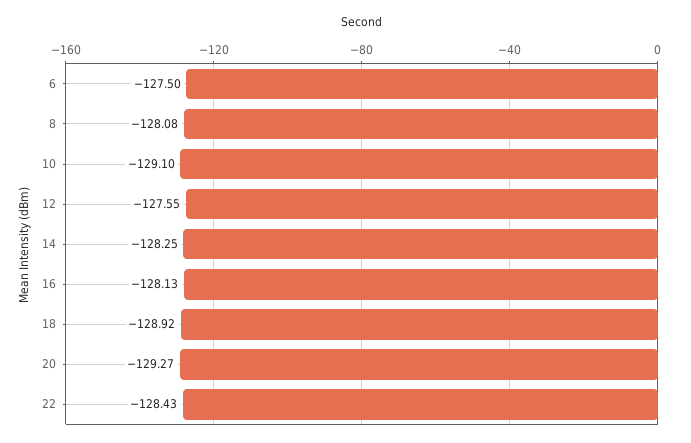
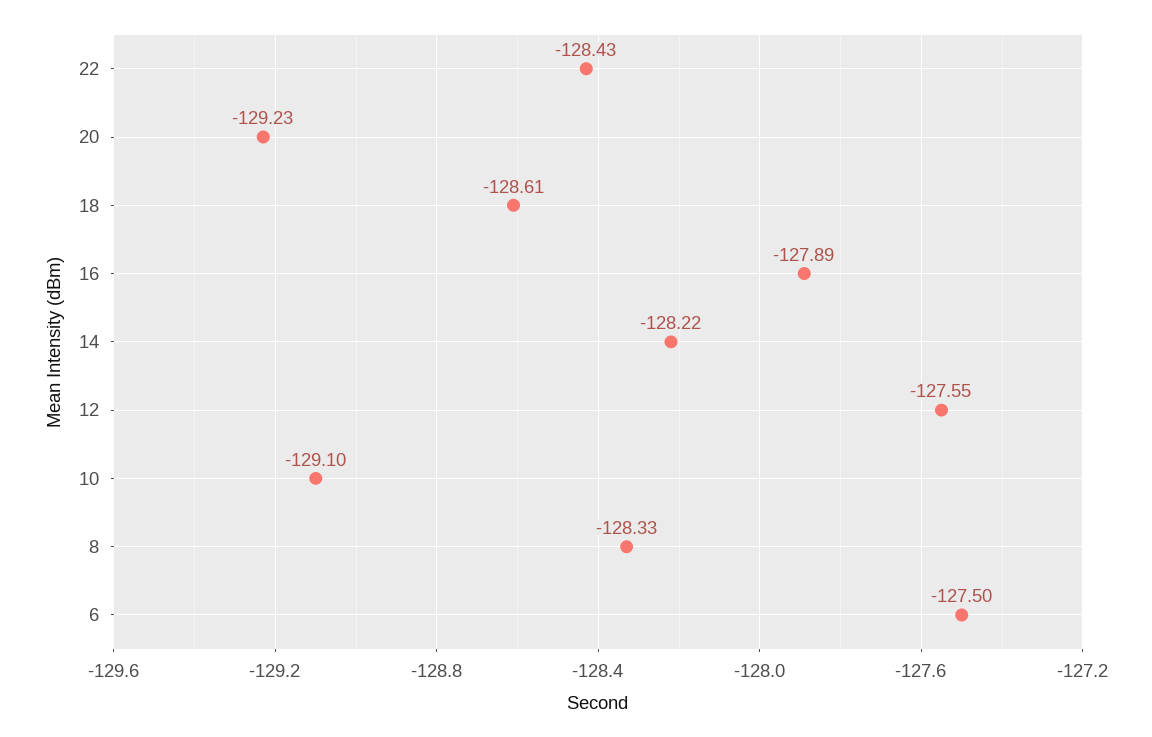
8: -128.08 -> -128.33
14: -128.25 -> -128.22
16: -128.13 -> -127.89
18: -128.92 -> -128.61
20: -129.27 -> -129.23

